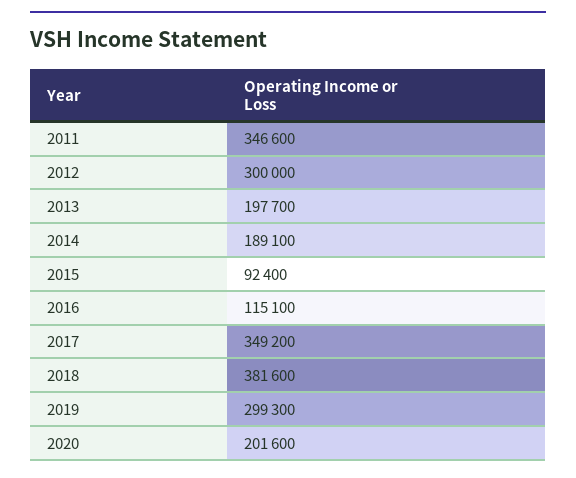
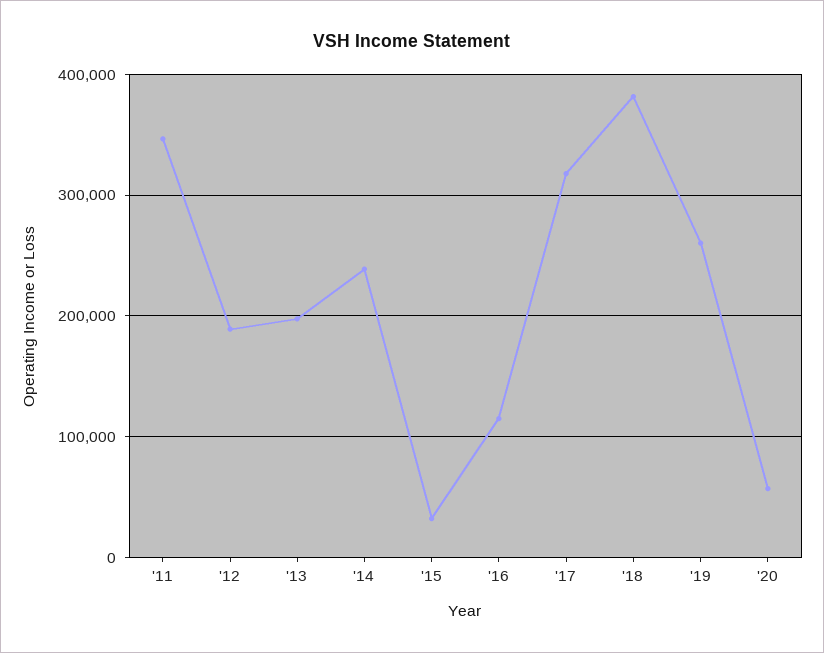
2012: 300000 -> 190000
2014: 189100 -> 240000
2015: 92400 -> 30000
2017: 349200 -> 320000
2019: 299300 -> 260000
2020: 201600 -> 60000

